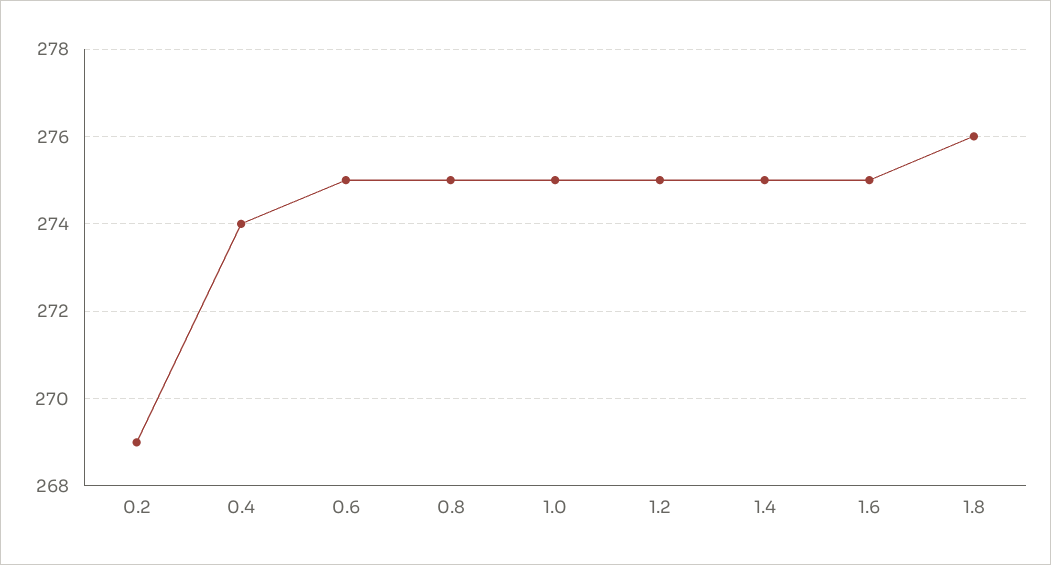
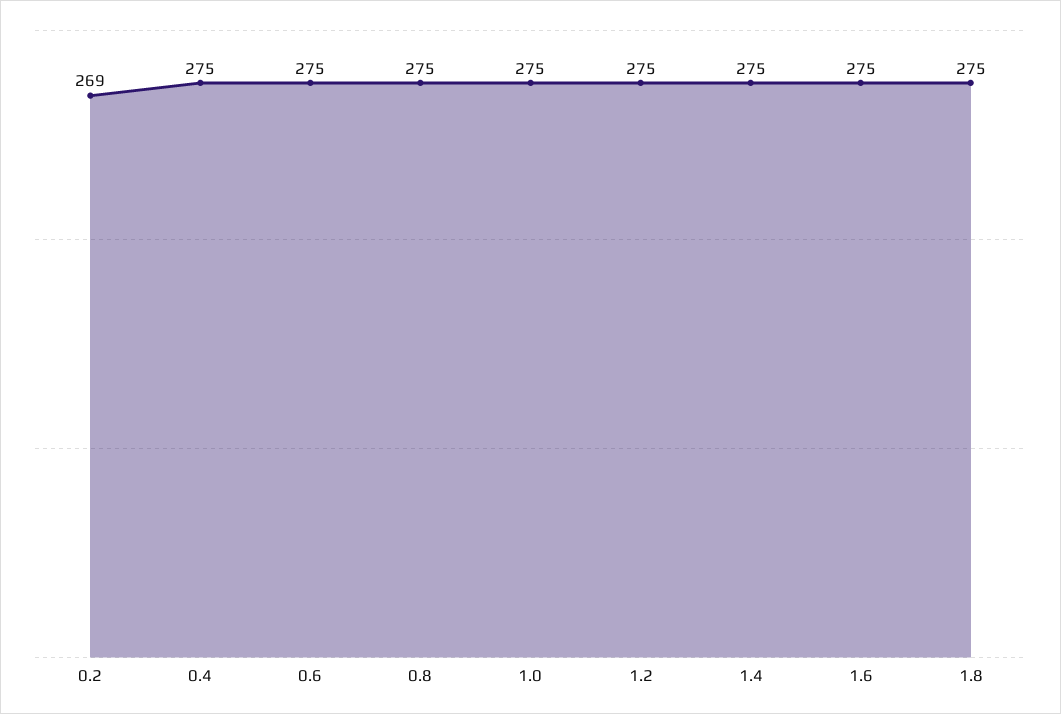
0.4: 274 -> 275
1.8: 276 -> 275

